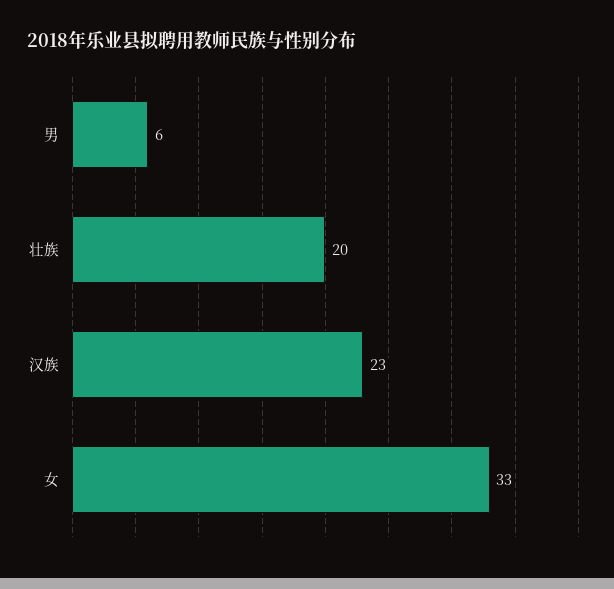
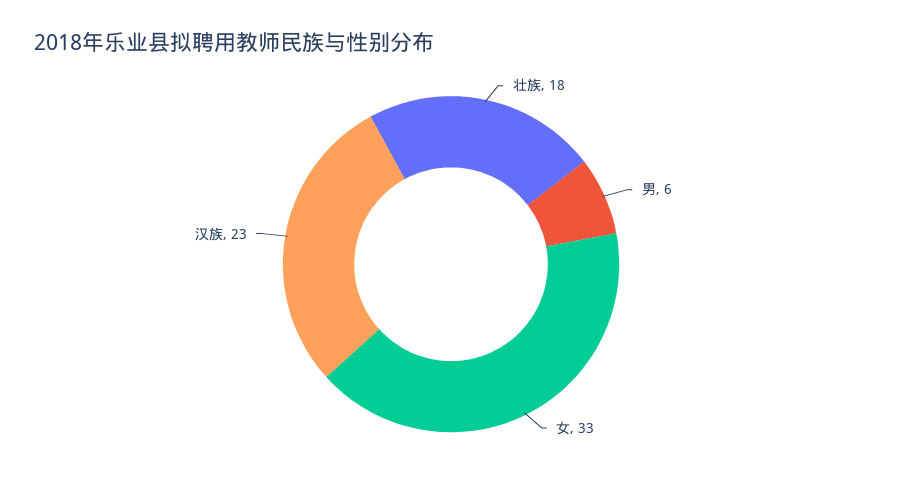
壮族: 20 -> 18

